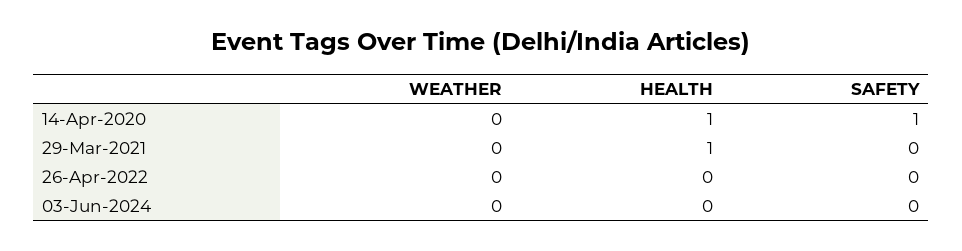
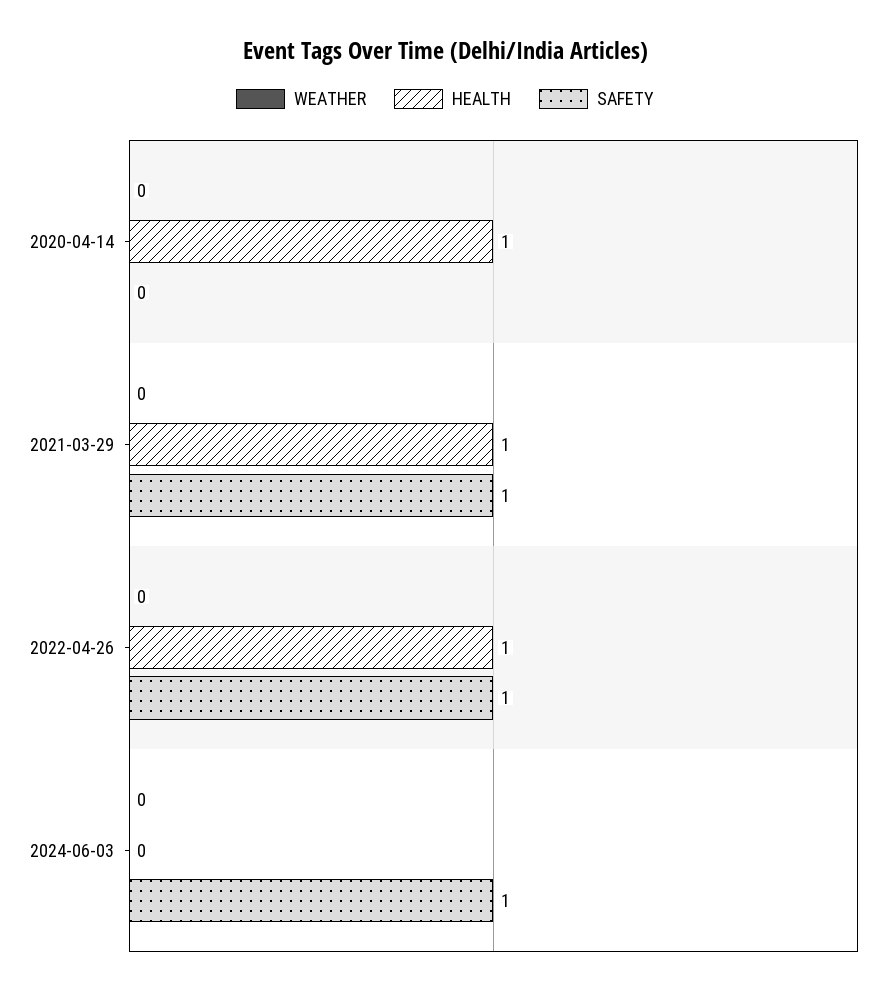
SAFETY, 14-Apr-2020: 1 -> 0
SAFETY, 29-Mar-2021: 0 -> 1
HEALTH, 26-Apr-2022: 0 -> 1
SAFETY, 26-Apr-2022: 0 -> 1
SAFETY, 03-Jun-2024: 0 -> 1

